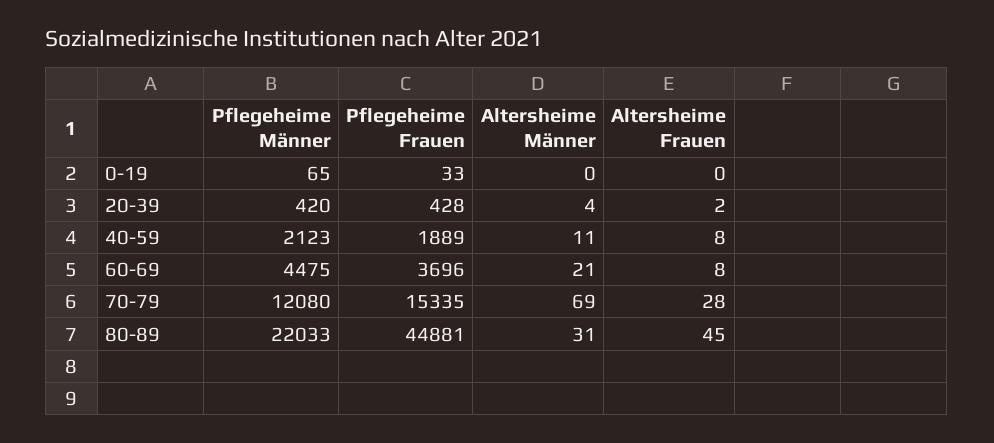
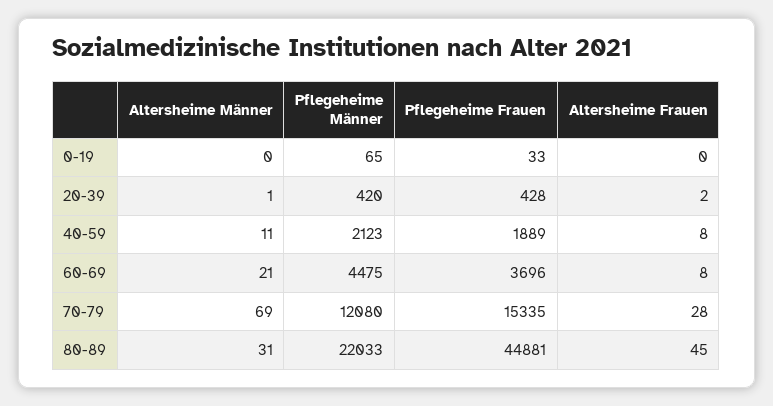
Altersheime Männer, 20-39: 4 -> 1

